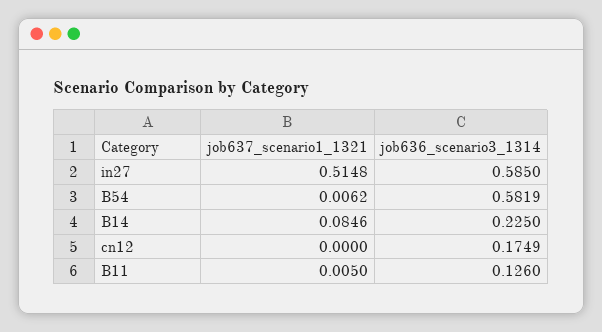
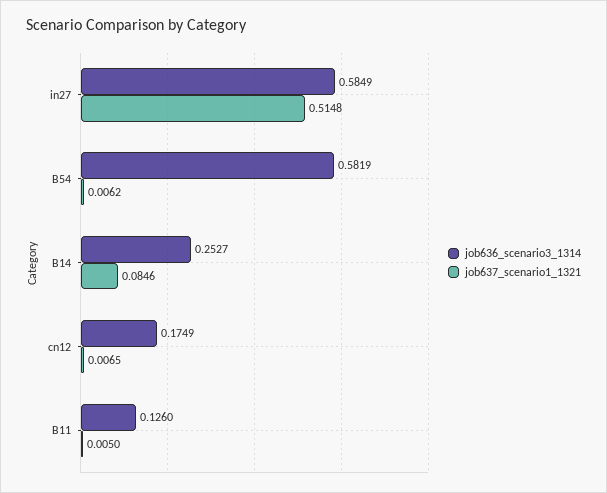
job636_scenario3_1314, in27: 0.585 -> 0.5849
job636_scenario3_1314, B14: 0.225 -> 0.2527
job637_scenario1_1321, cn12: 0 -> 0.0065

